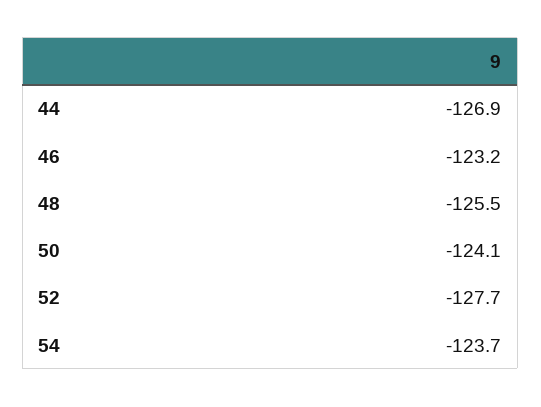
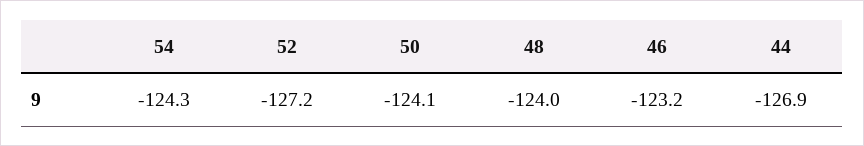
48: -125.5 -> -124
52: -127.7 -> -127.2
54: -123.7 -> -124.3

